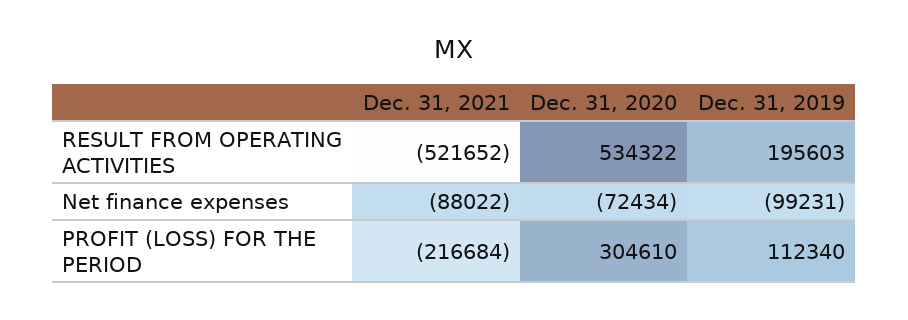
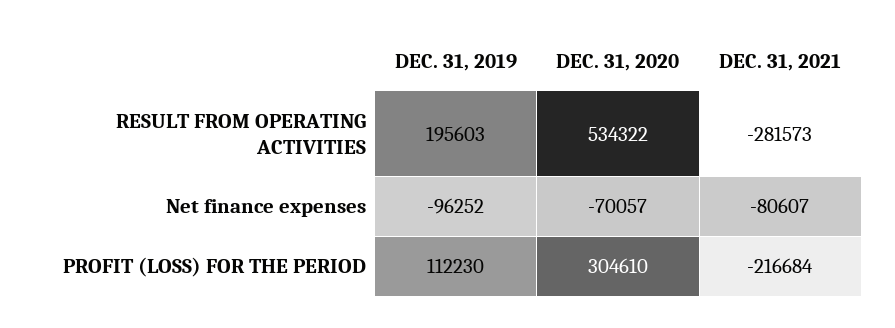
Dec. 31, 2021, RESULT FROM OPERATING ACTIVITIES: -521652 -> -281573
Dec. 31, 2021, Net finance expenses: -88022 -> -80607
Dec. 31, 2020, Net finance expenses: -72434 -> -70057
Dec. 31, 2019, Net finance expenses: -99231 -> -96252
Dec. 31, 2019, PROFIT (LOSS) FOR THE PERIOD: 112340 -> 112230

